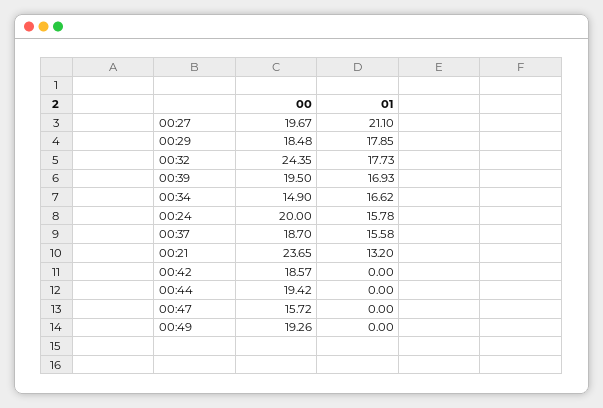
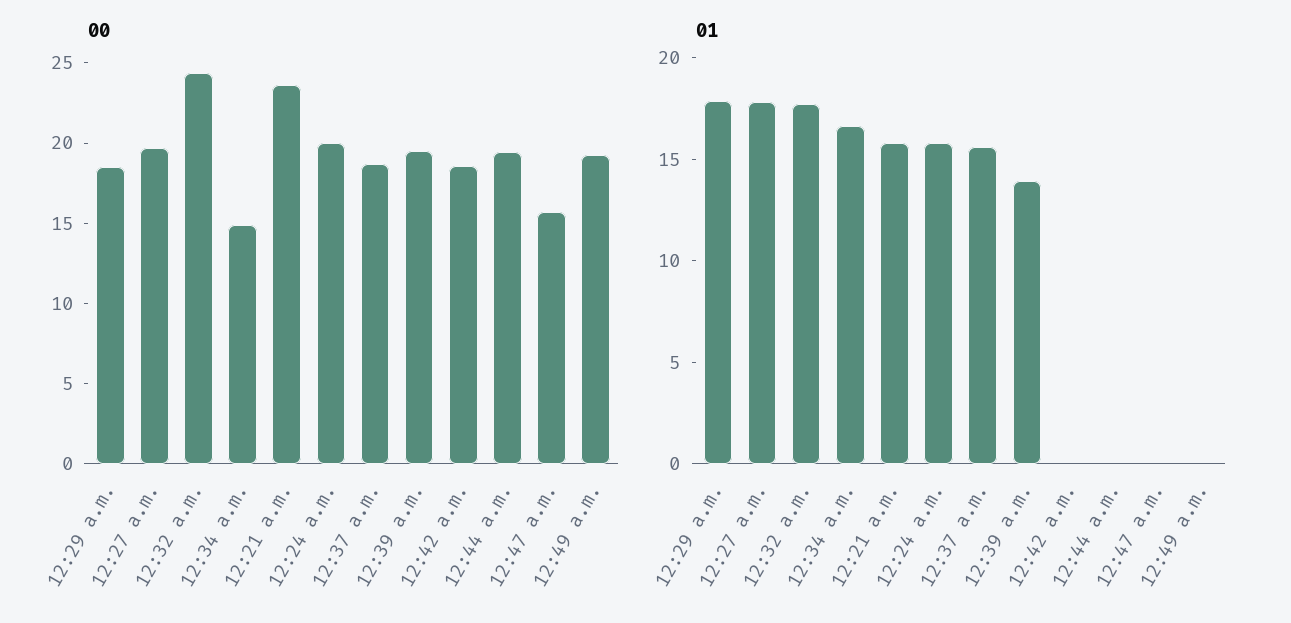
01, 00:27: 21.1 -> 18
01, 00:39: 16.93 -> 14
01, 00:21: 13.2 -> 16

